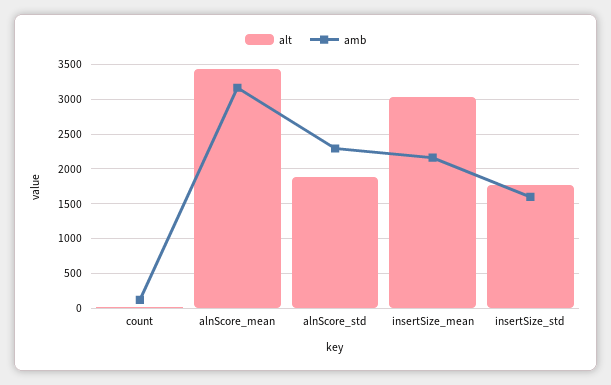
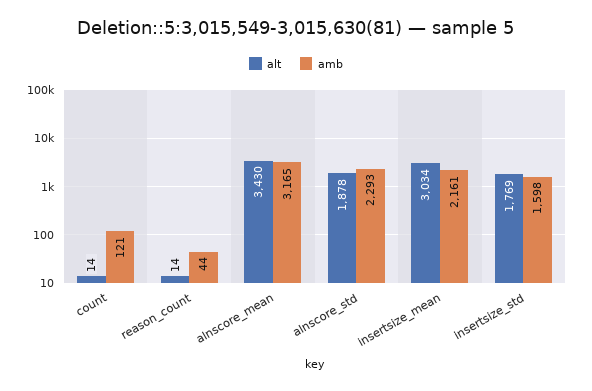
alt, reason_count: none -> 14
amb, reason_count: none -> 44

